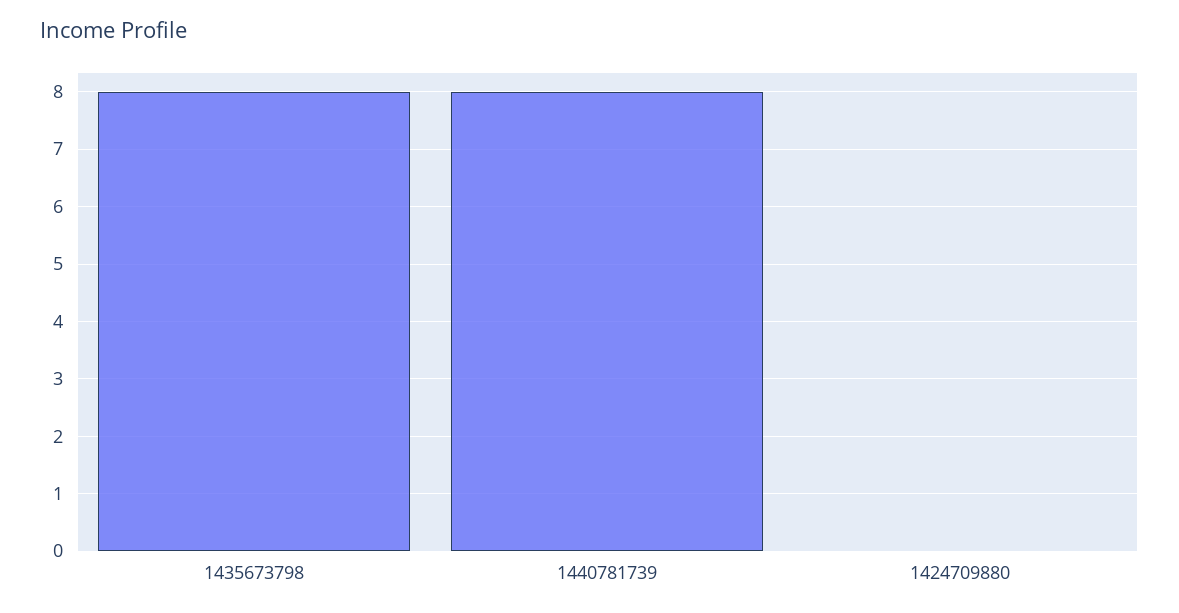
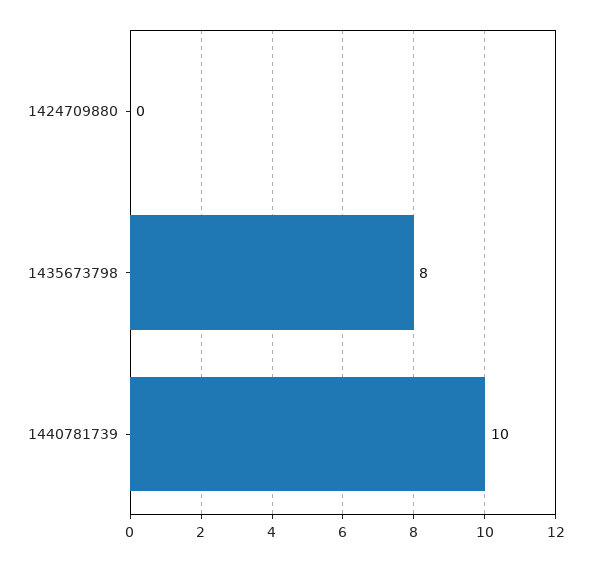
1440781739: 8 -> 10

